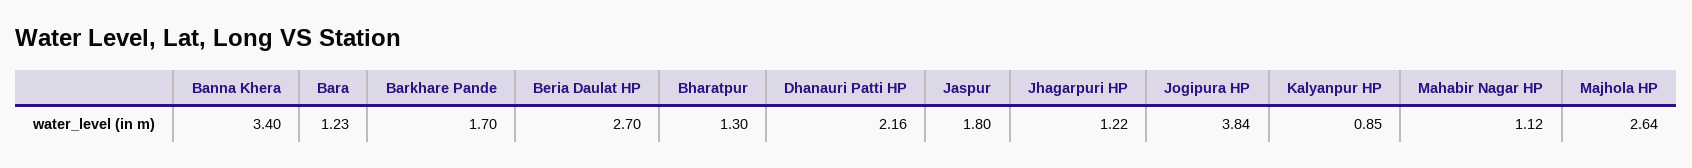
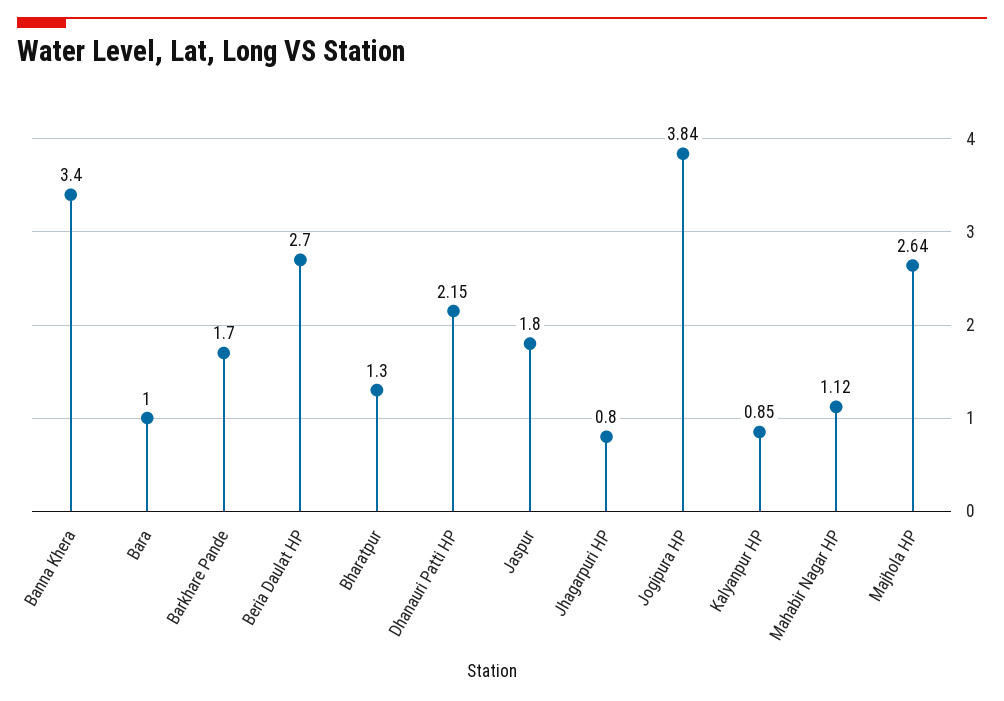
Bara: 1.23 -> 1
Dhanauri Patti HP: 2.16 -> 2.15
Jhagarpuri HP: 1.22 -> 0.8

